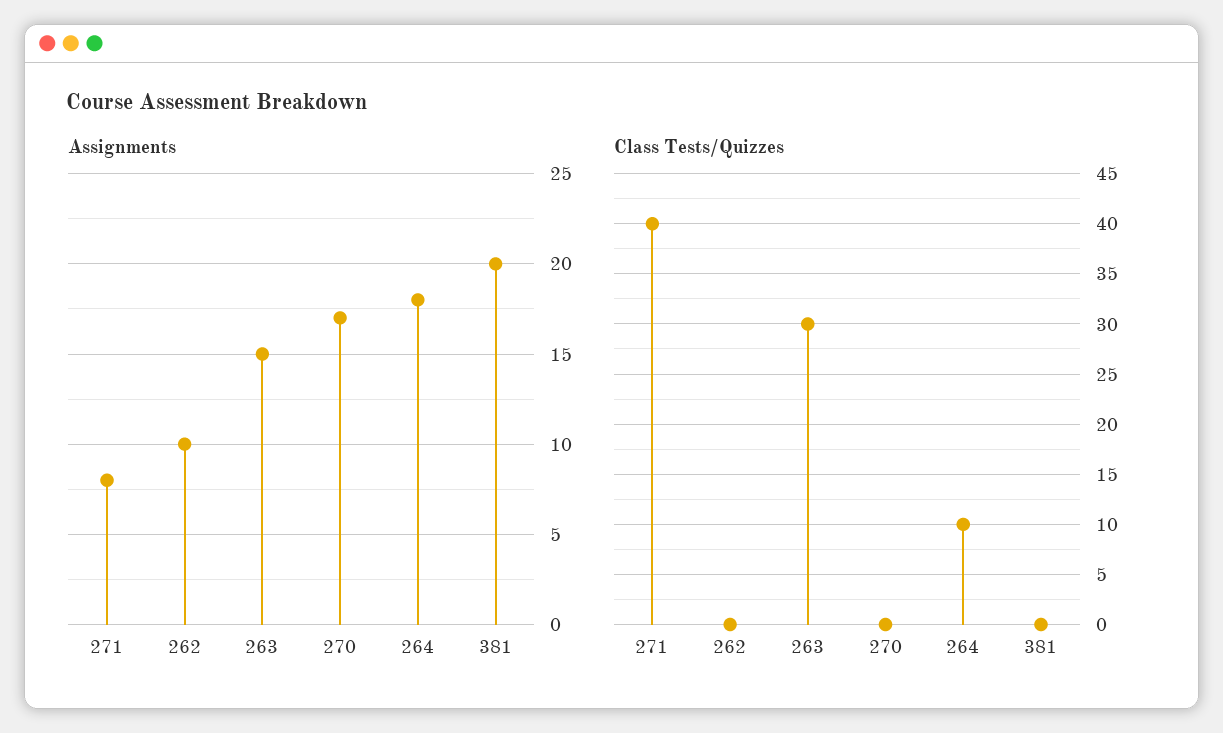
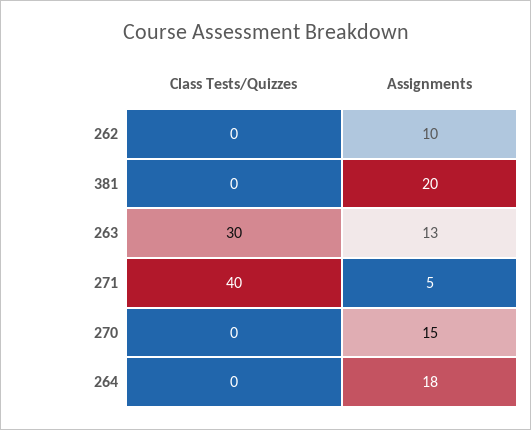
Assignments, 271: 8 -> 5
Assignments, 263: 15 -> 13
Assignments, 270: 17 -> 15
Class Tests/Quizzes, 264: 10 -> 0

